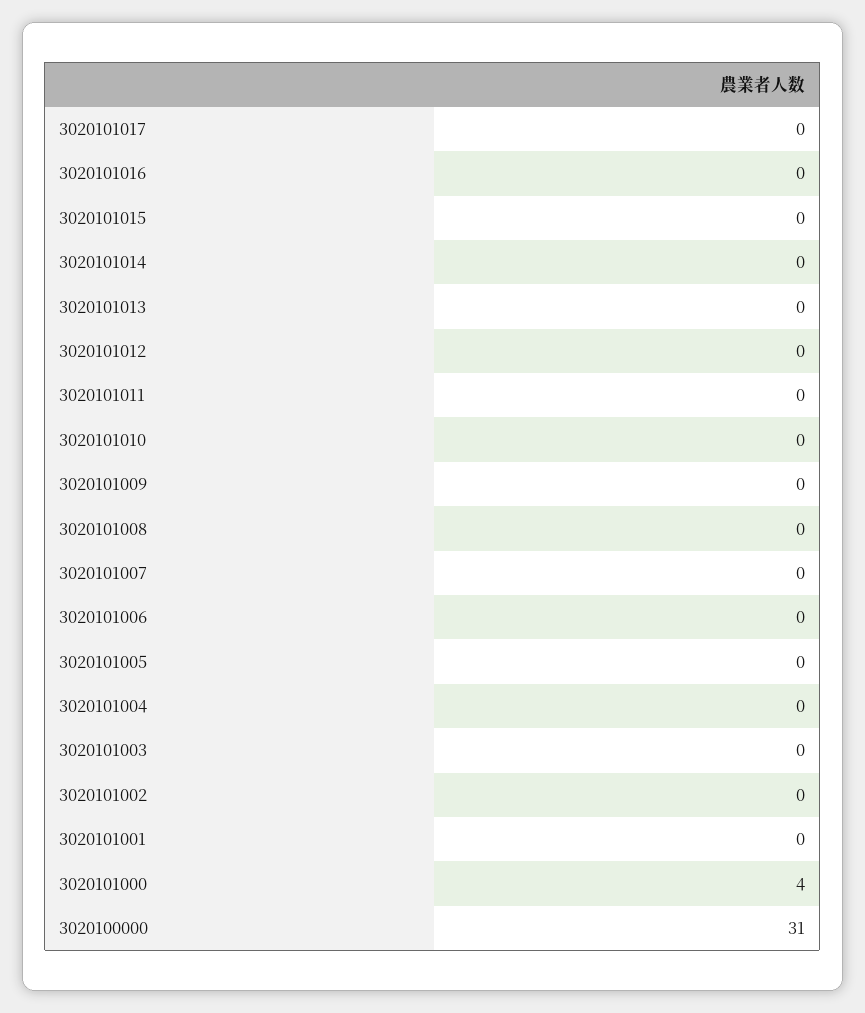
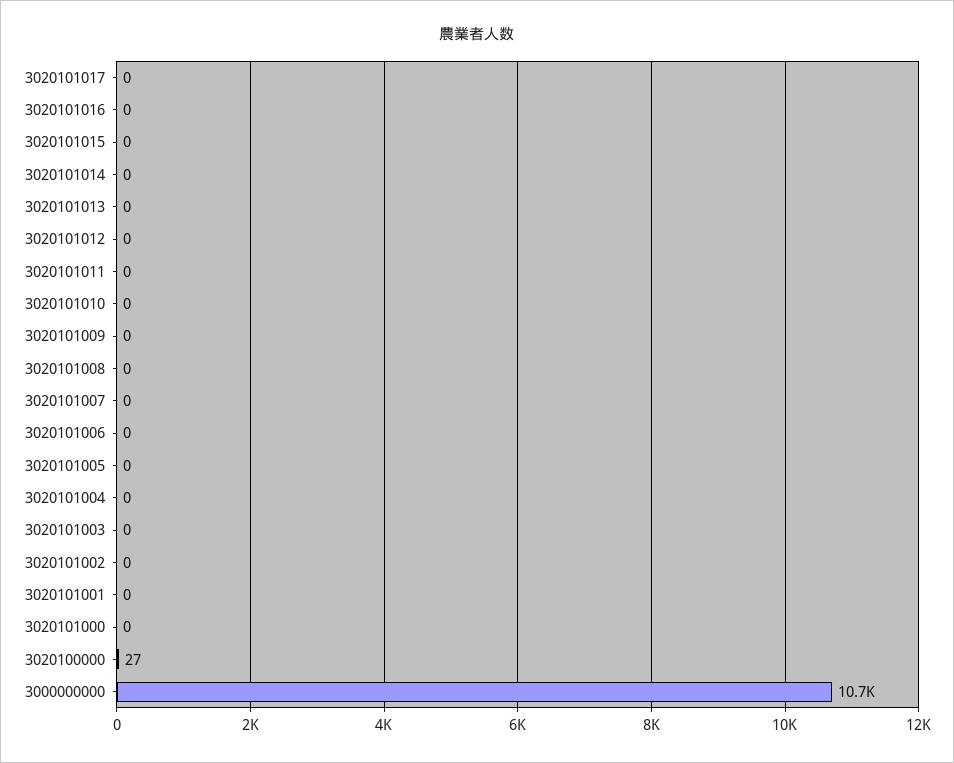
3020101000: 4 -> 0
3020100000: 31 -> 27
3000000000: none -> 10700

